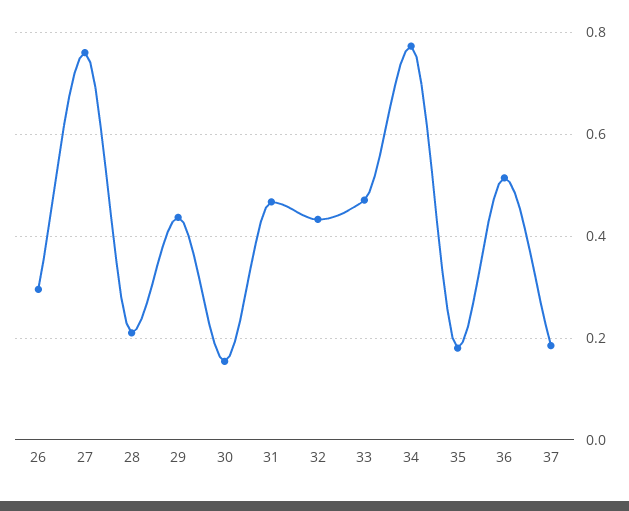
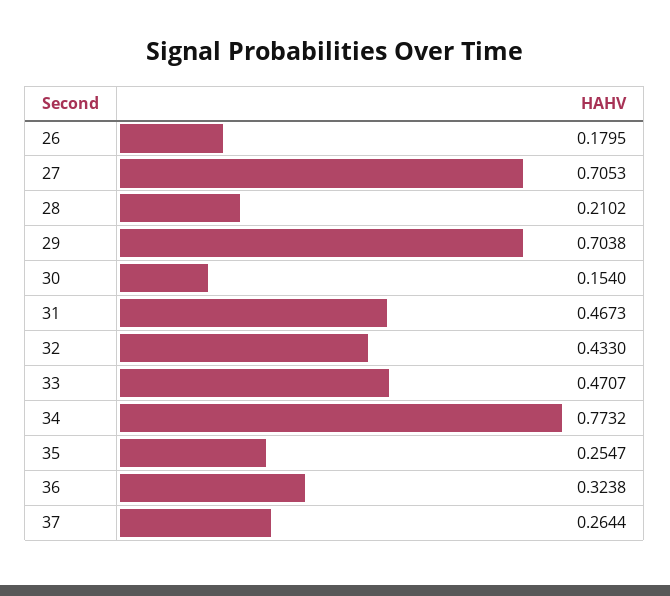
26: 0.3 -> 0.1795
27: 0.76 -> 0.7053
29: 0.44 -> 0.7038
35: 0.18 -> 0.2547
36: 0.52 -> 0.3238
37: 0.18 -> 0.2644

